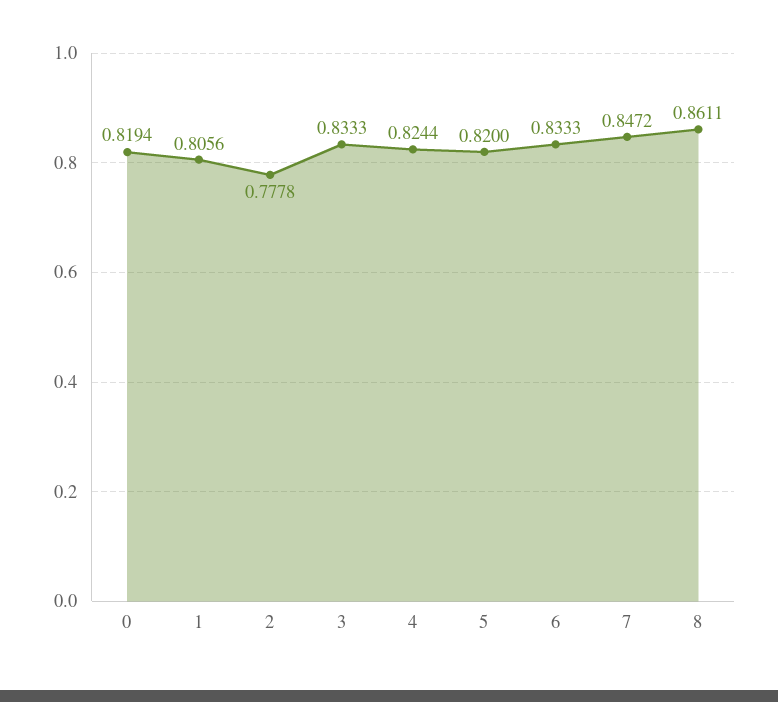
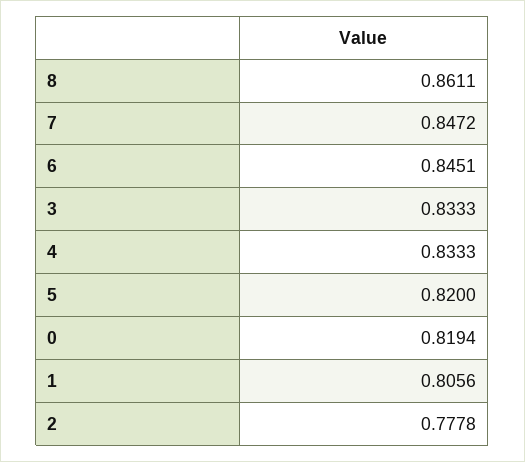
4: 0.8244 -> 0.8333
6: 0.8333 -> 0.8451

